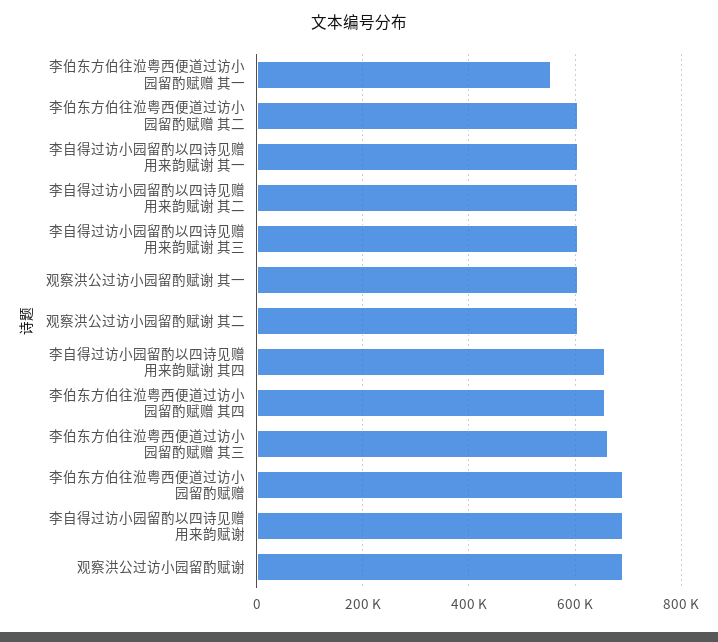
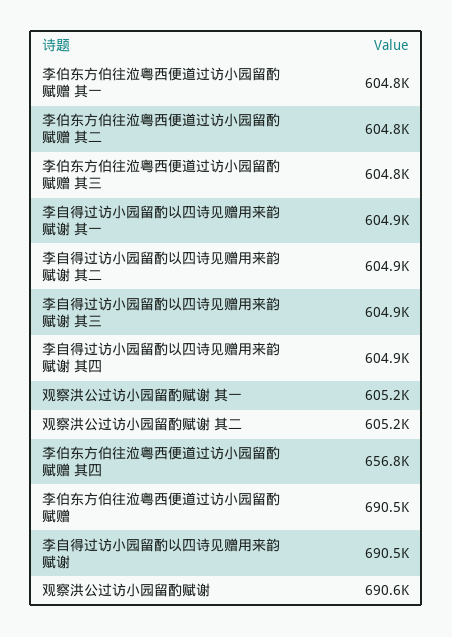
李伯东方伯往涖粤西便道过访小园留酌赋赠 其一: 560000 -> 604800
李自得过访小园留酌以四诗见赠用来韵赋谢 其四: 660000 -> 604900
李伯东方伯往涖粤西便道过访小园留酌赋赠 其三: 660000 -> 604800

